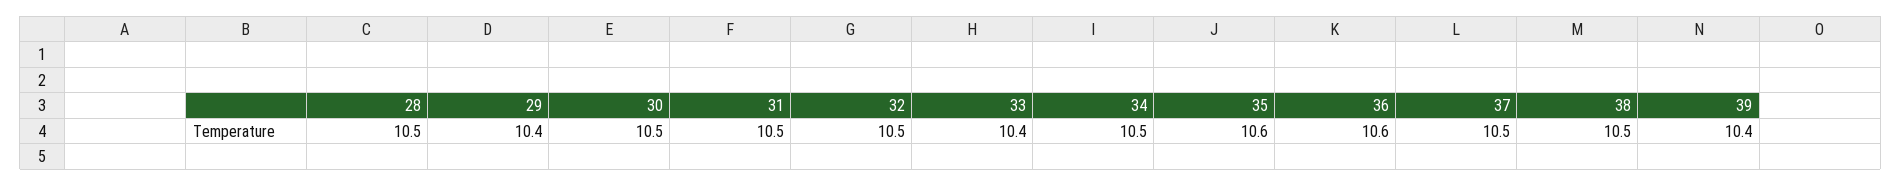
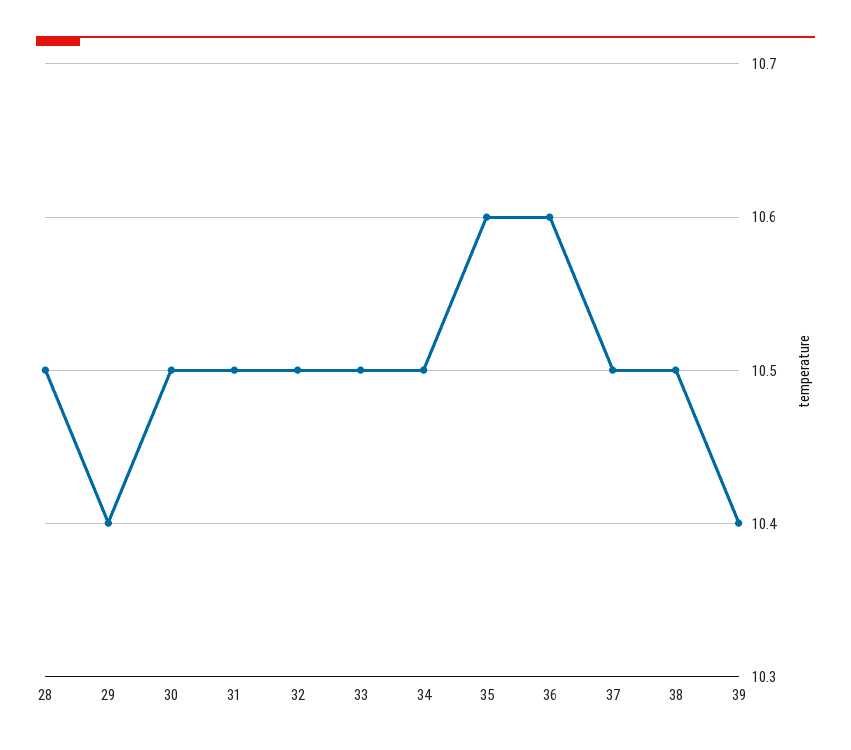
33: 10.4 -> 10.5

